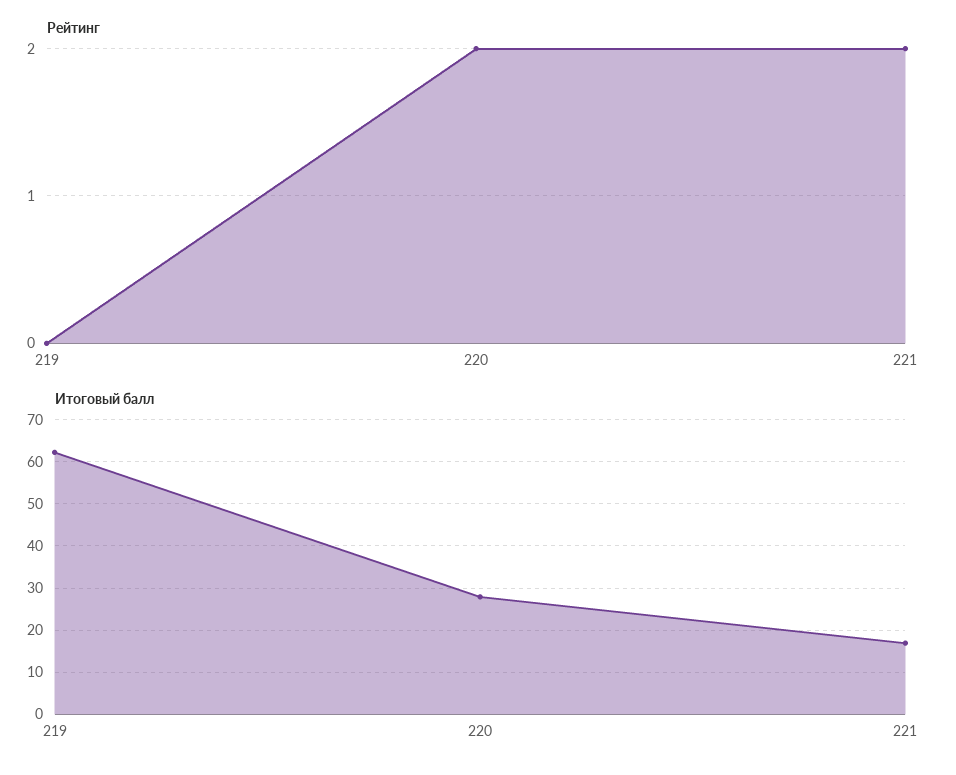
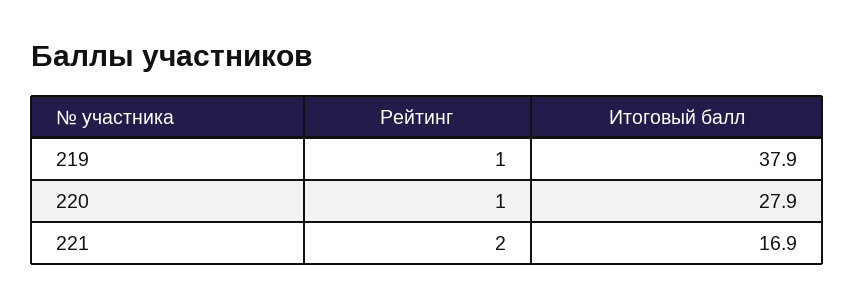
Рейтинг, 219: 0 -> 1
Рейтинг, 220: 2 -> 1
Итоговый балл, 219: 62 -> 37.9

